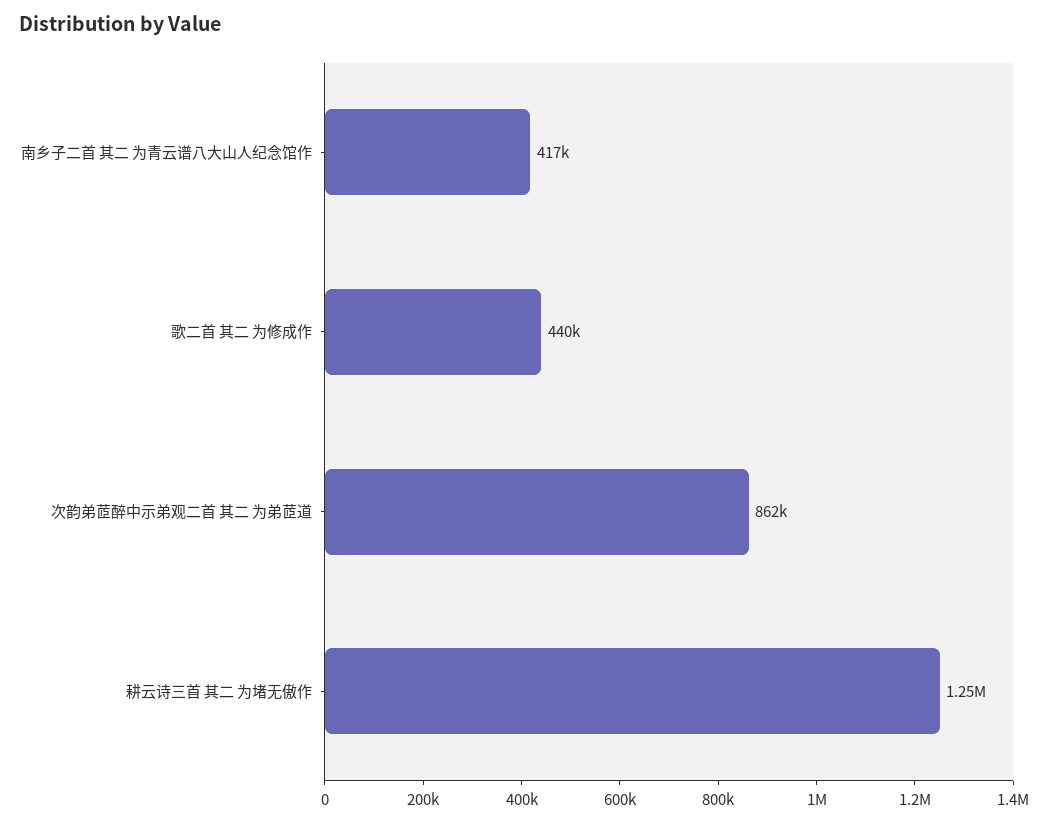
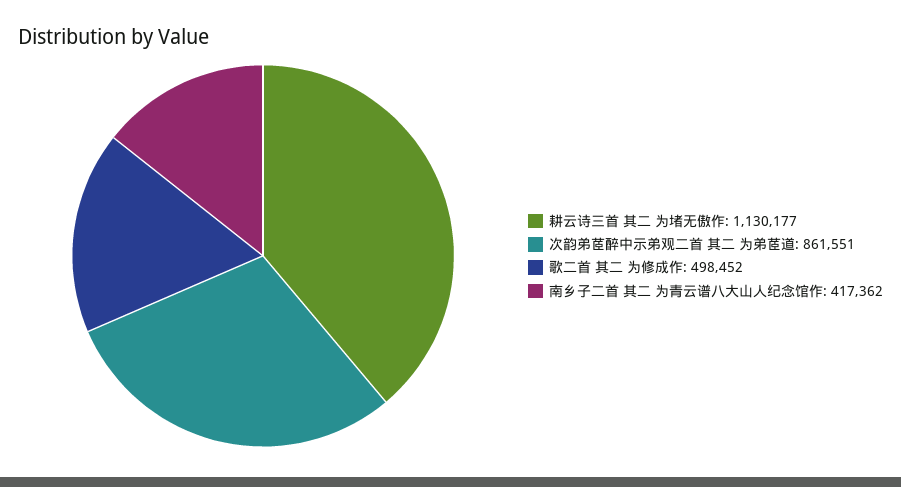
歌二首 其二 为修成作: 440000 -> 498452
耕云诗三首 其二 为堵无傲作: 1250000 -> 1130177

